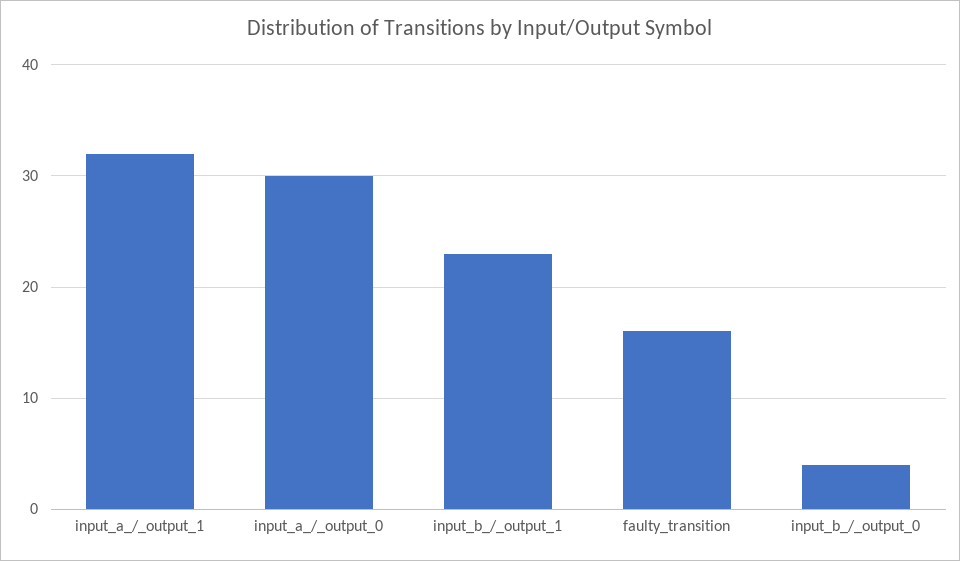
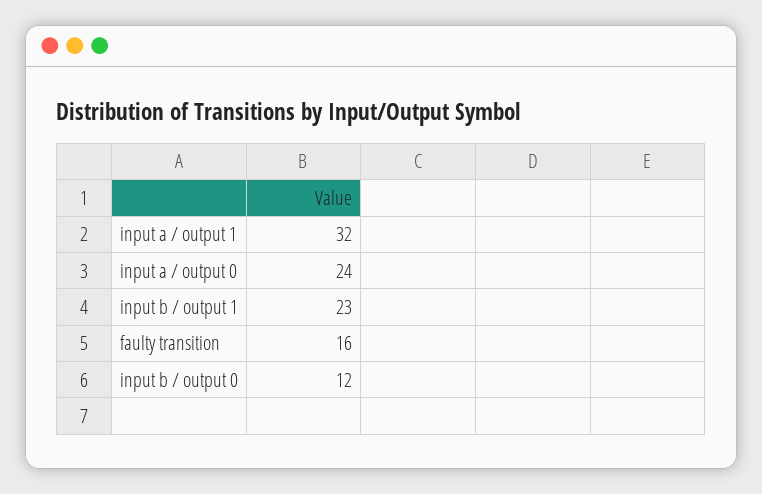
input_a_/_output_0: 30 -> 24
input_b_/_output_0: 4 -> 12

